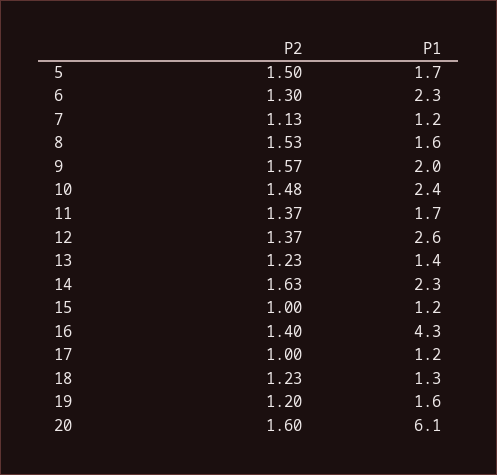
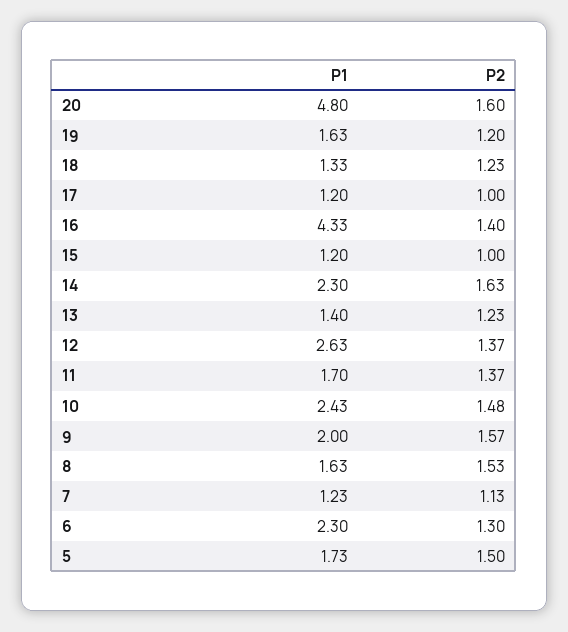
P1, 20: 6.1 -> 4.8

